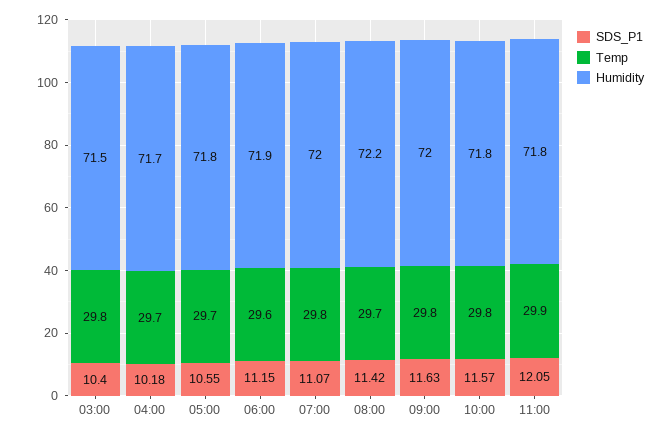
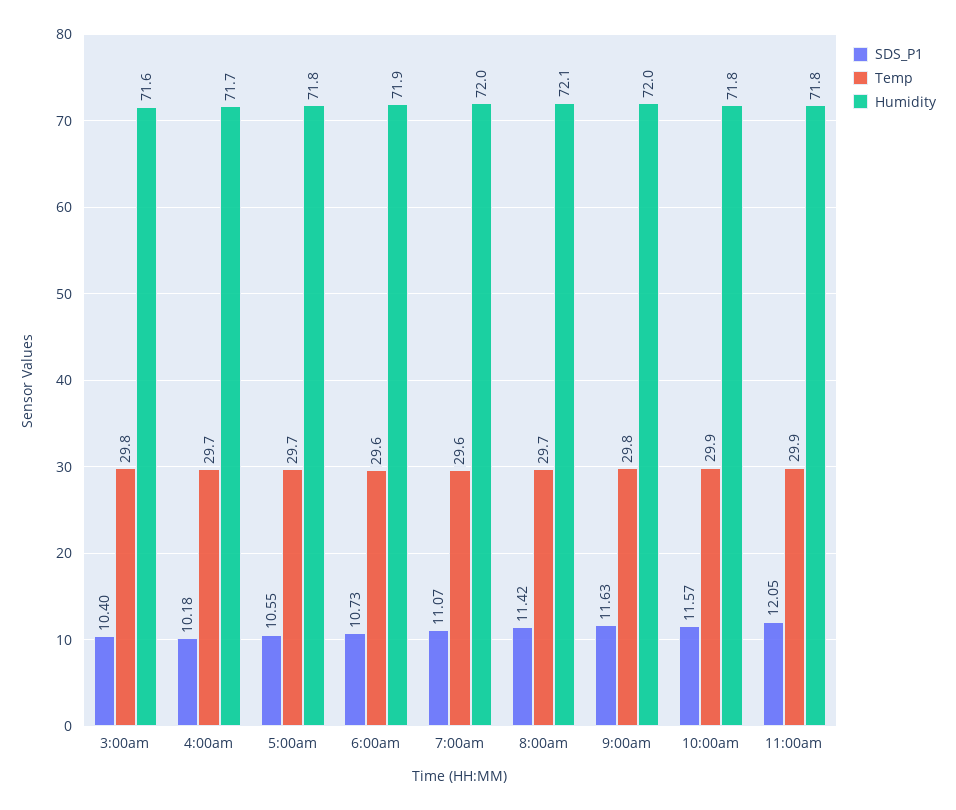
Humidity, 03:00: 71.5 -> 71.6
SDS_P1, 06:00: 11.15 -> 10.73
Temp, 07:00: 29.8 -> 29.6
Humidity, 08:00: 72.2 -> 72.1
Temp, 10:00: 29.8 -> 29.9

